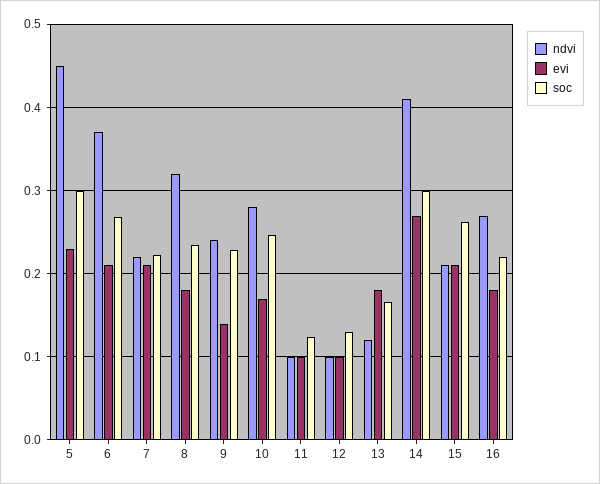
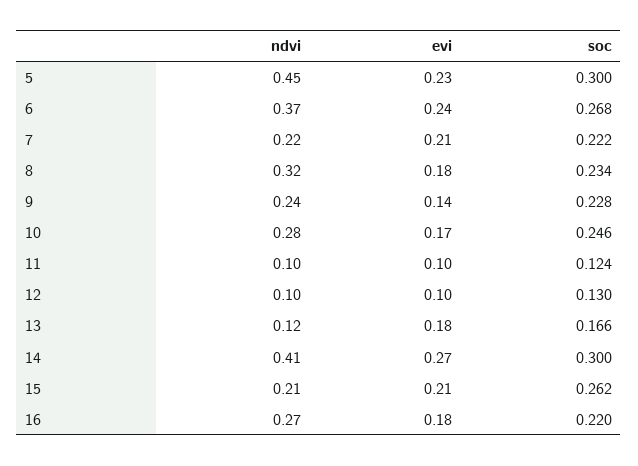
evi, 6: 0.21 -> 0.24

